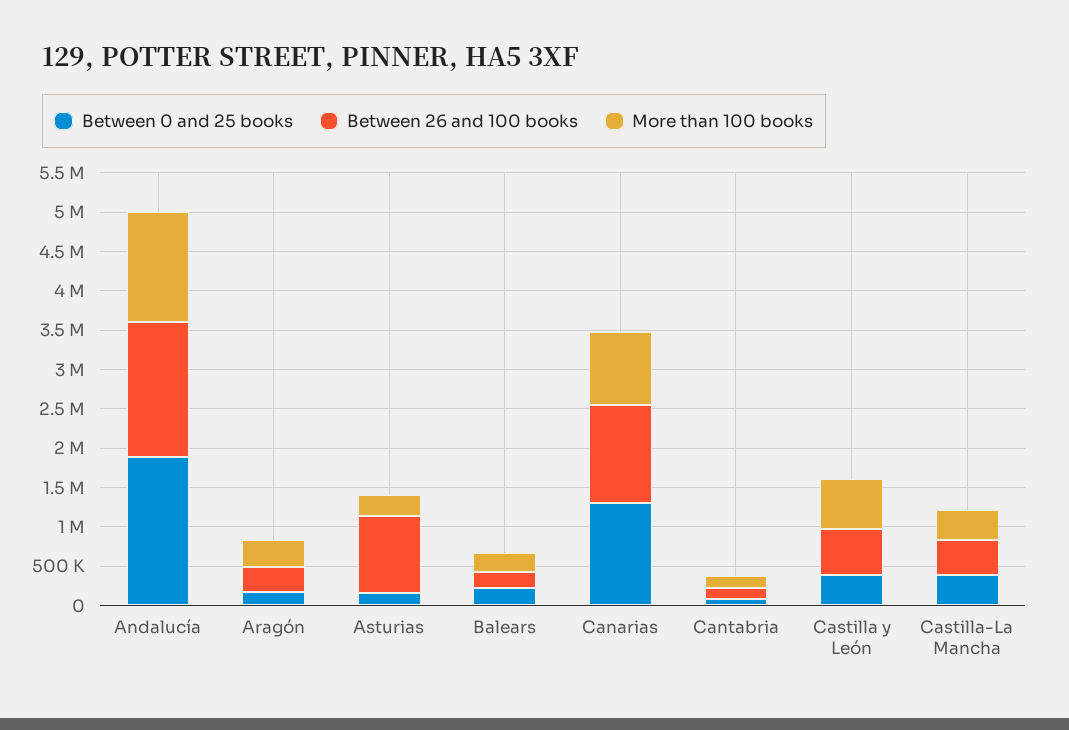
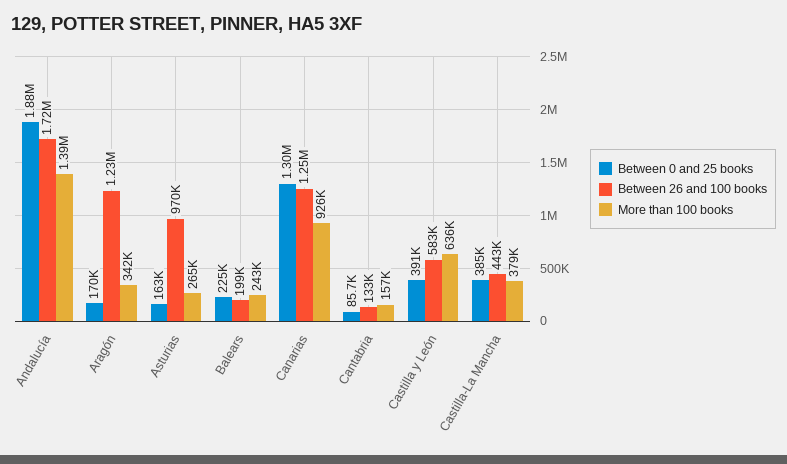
Between 26 and 100 books, Aragón: 250000 -> 1230000

